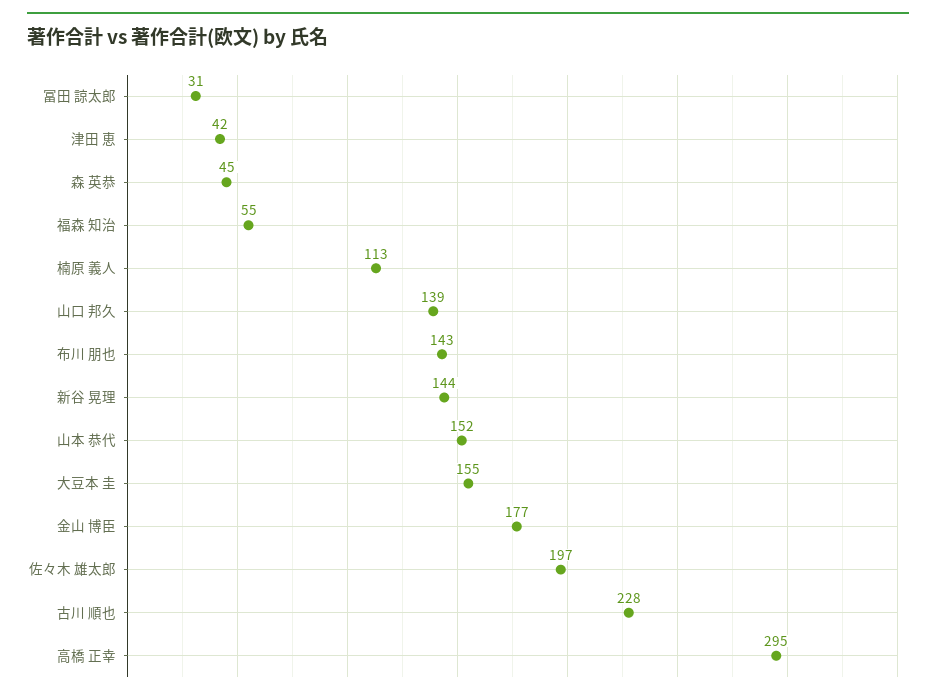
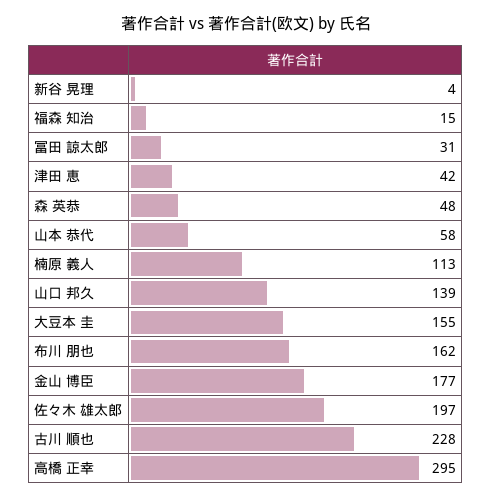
森 英恭: 45 -> 48
福森 知治: 55 -> 15
布川 朋也: 143 -> 162
新谷 晃理: 144 -> 4
山本 恭代: 152 -> 58

